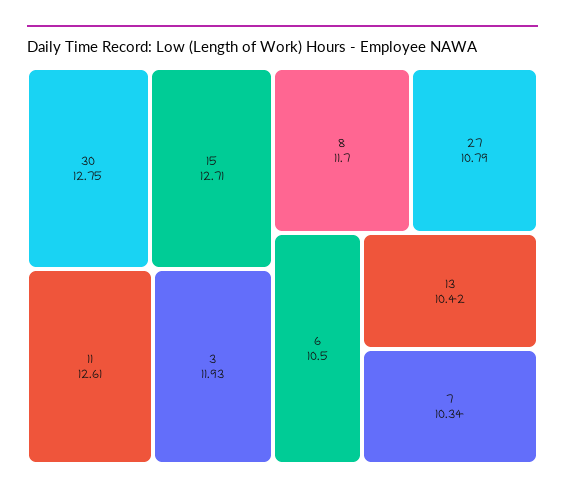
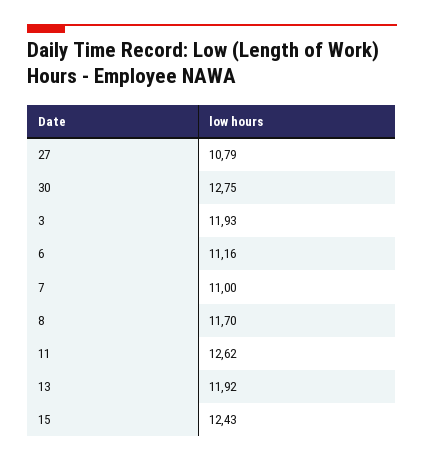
15: 12.71 -> 12.43
11: 12.61 -> 12.62
6: 10.5 -> 11.16
13: 10.42 -> 11.92
7: 10.34 -> 11

